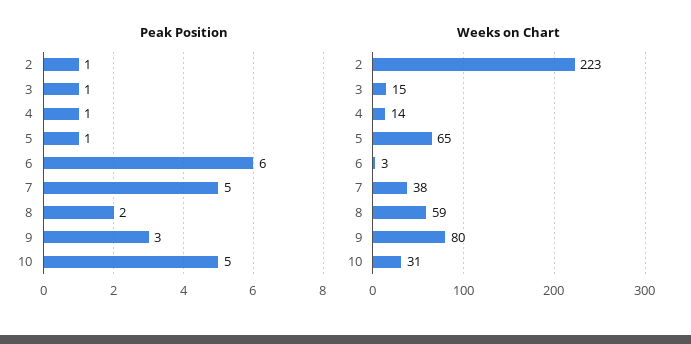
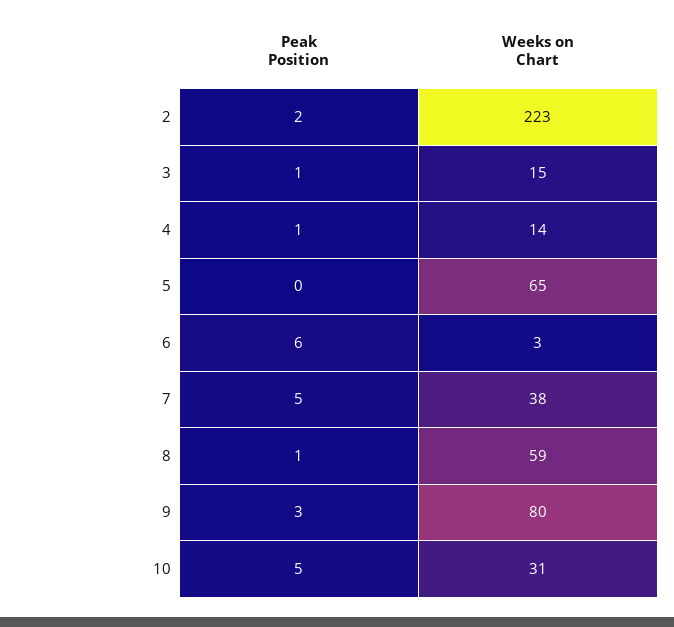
Peak Position, 2: 1 -> 2
Peak Position, 5: 1 -> 0
Peak Position, 8: 2 -> 1

